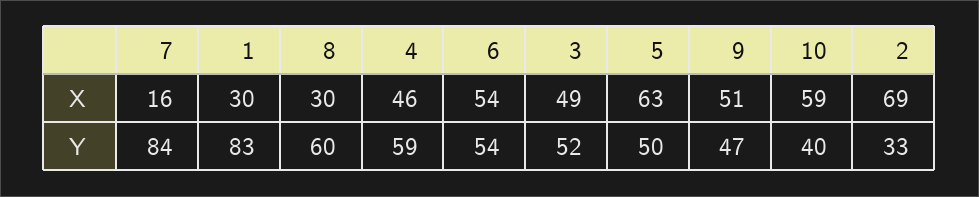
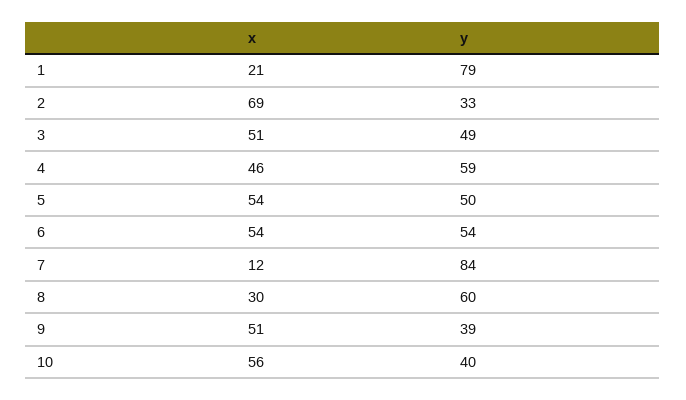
7, X: 16 -> 12
1, X: 30 -> 21
3, X: 49 -> 51
5, X: 63 -> 54
10, X: 59 -> 56
1, Y: 83 -> 79
3, Y: 52 -> 49
9, Y: 47 -> 39

